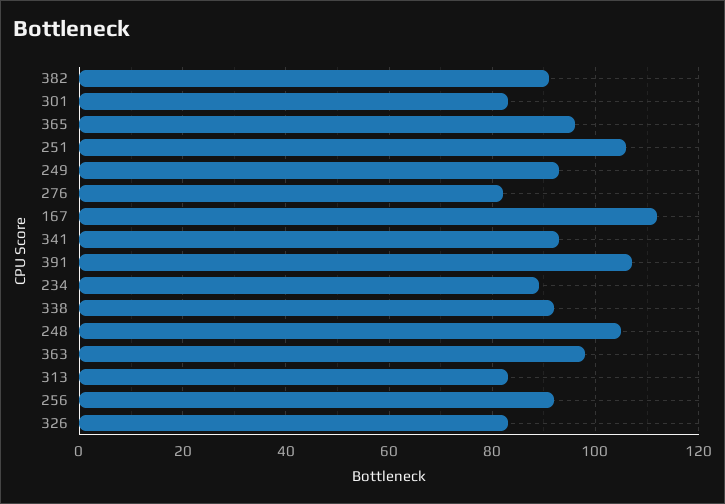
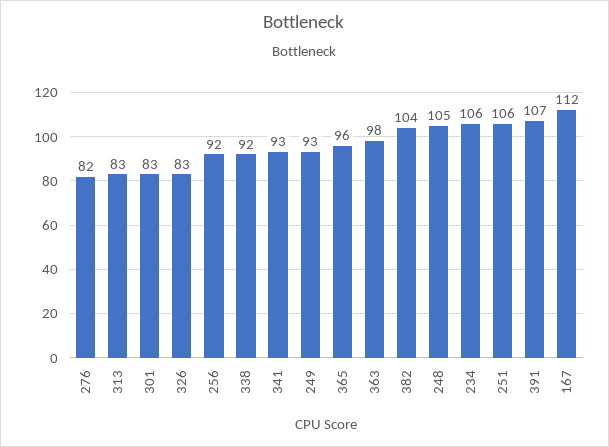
382: 90 -> 104
234: 90 -> 106

